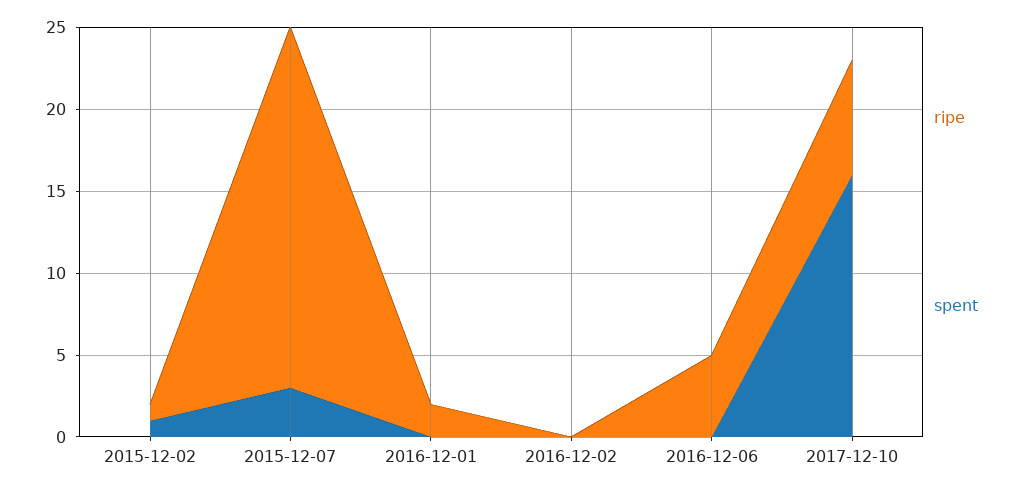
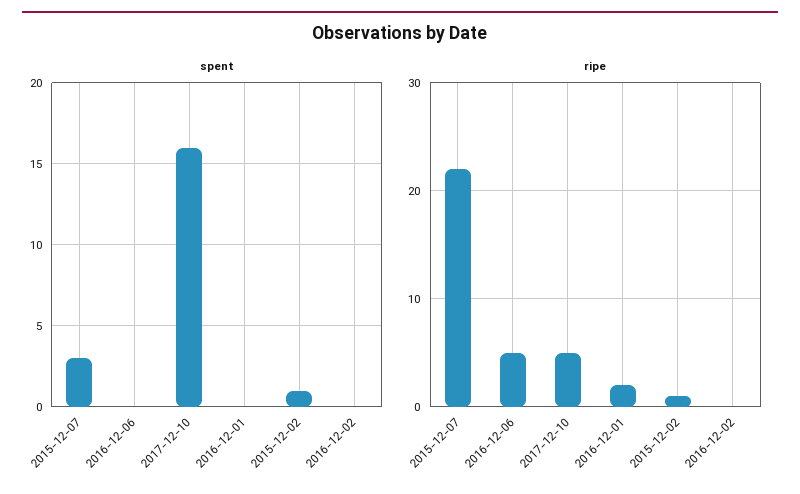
ripe, 2017-12-10: 7 -> 5

